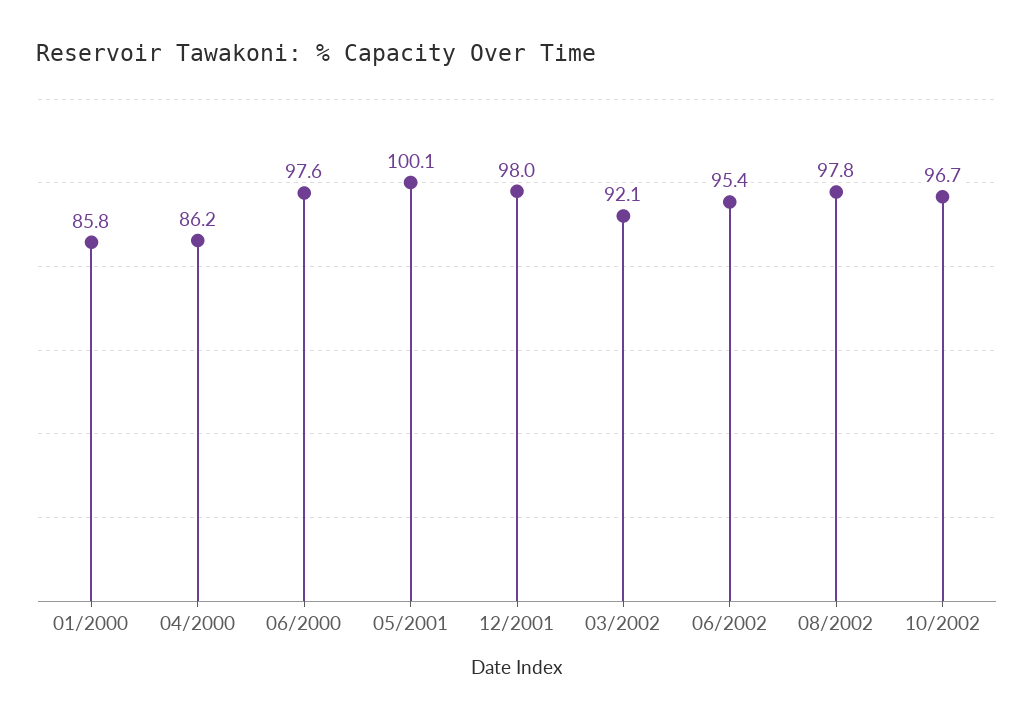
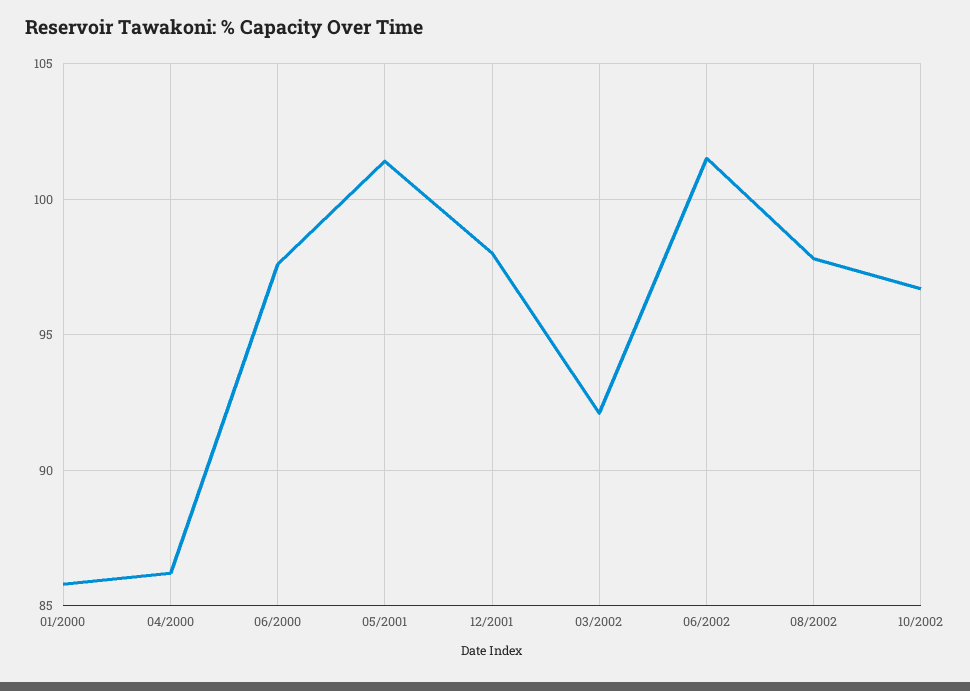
05/2001: 100.1 -> 101.5
06/2002: 95.4 -> 101.5

